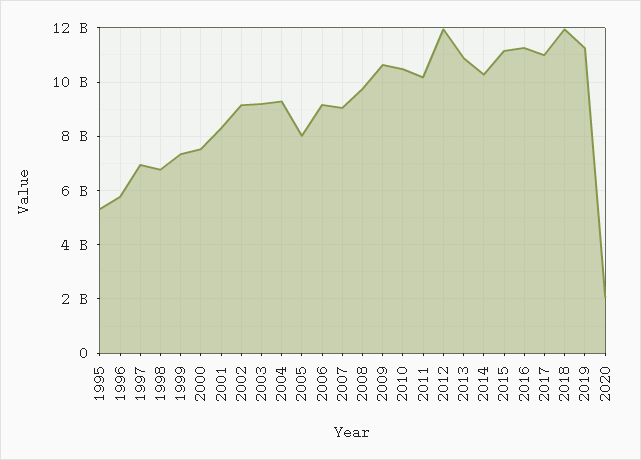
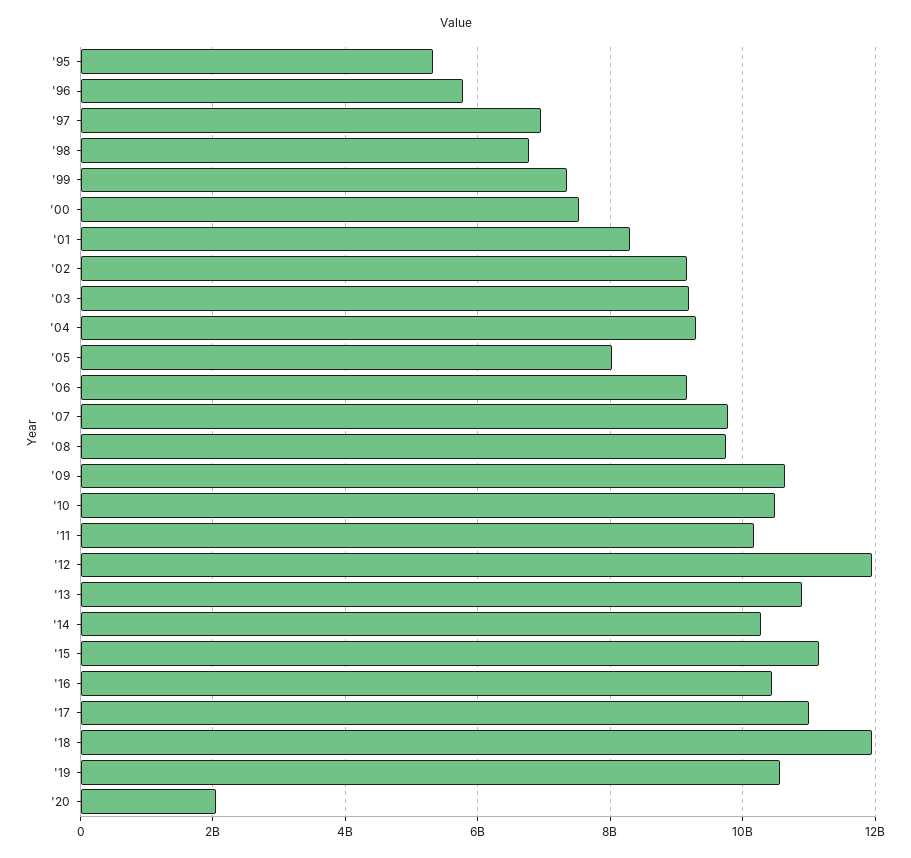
2007: 9000000000 -> 9800000000
2016: 11250000000 -> 10400000000
2019: 11250000000 -> 10600000000

